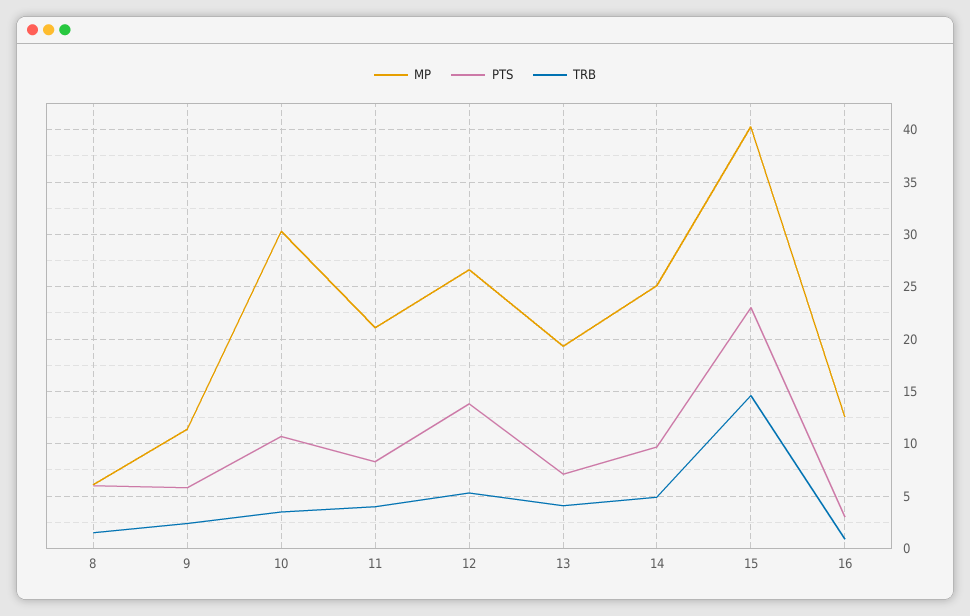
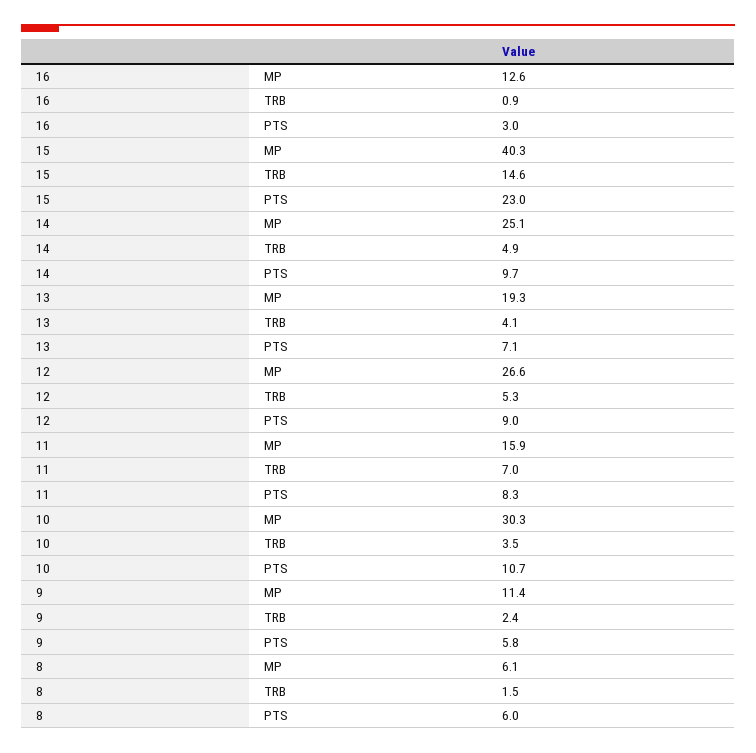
MP, 11: 21 -> 15.9
TRB, 11: 4 -> 7
PTS, 12: 14 -> 9

